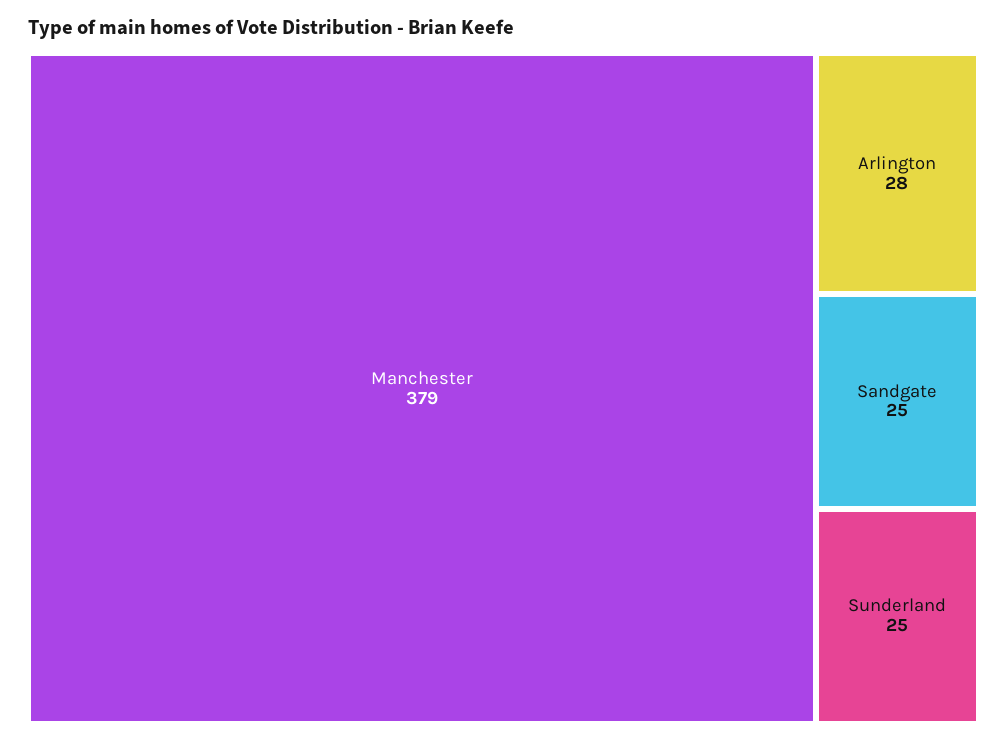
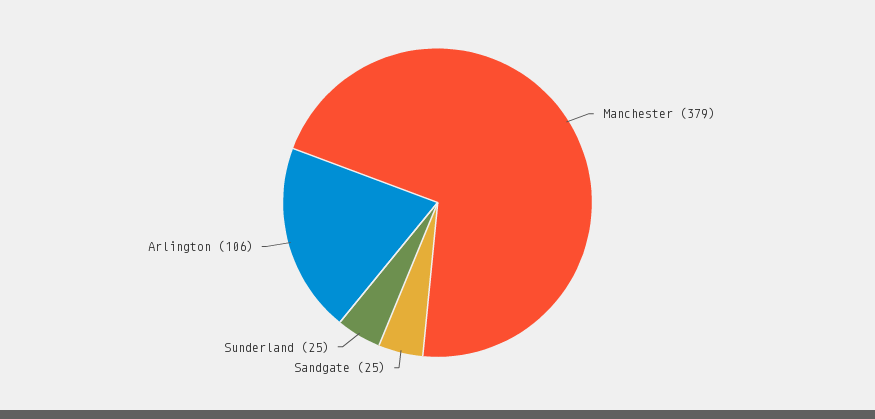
Arlington: 28 -> 106

